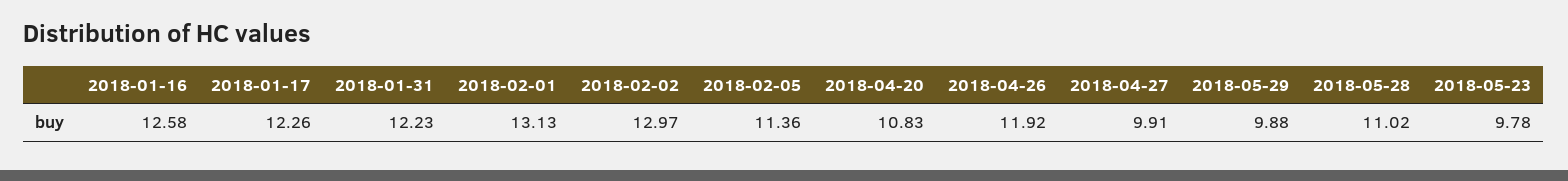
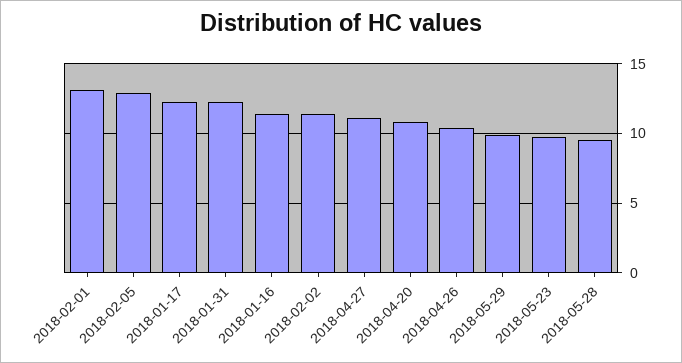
2018-01-16: 12.58 -> 11.5
2018-02-02: 12.97 -> 11.5
2018-02-05: 11.36 -> 13
2018-04-26: 11.92 -> 10.5
2018-04-27: 9.91 -> 11
2018-05-28: 11.02 -> 9.5

